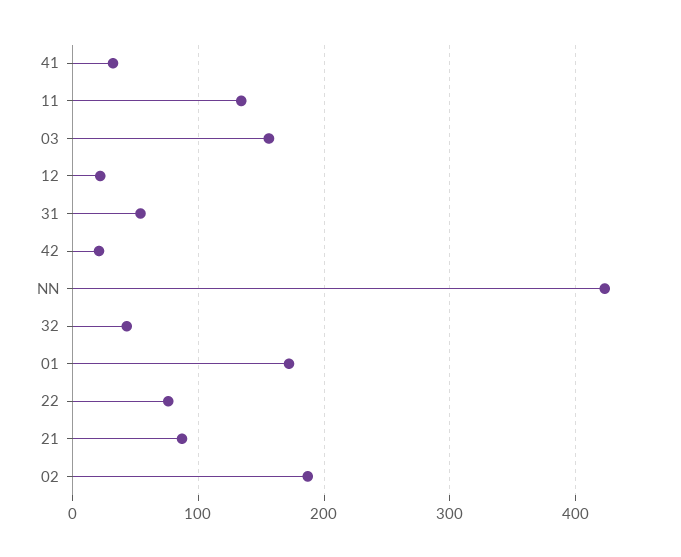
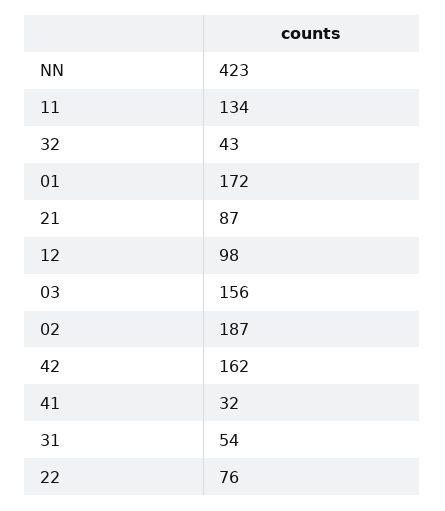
12: 20 -> 98
42: 20 -> 162

